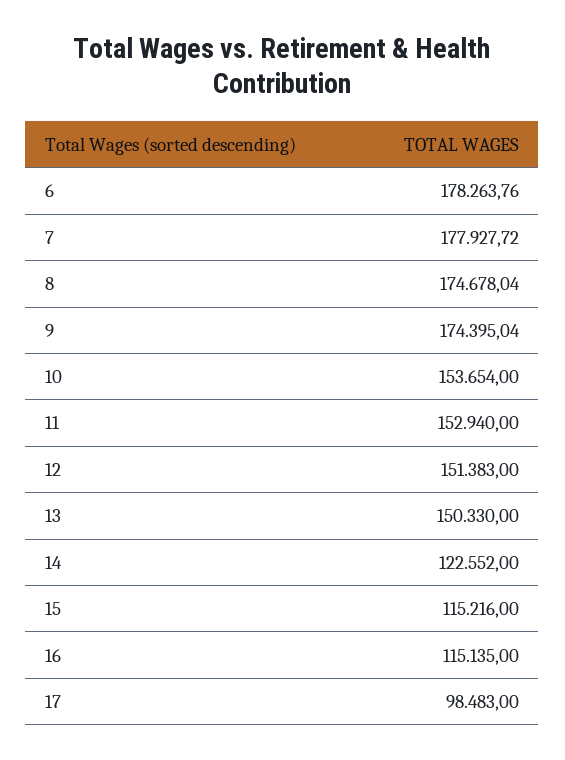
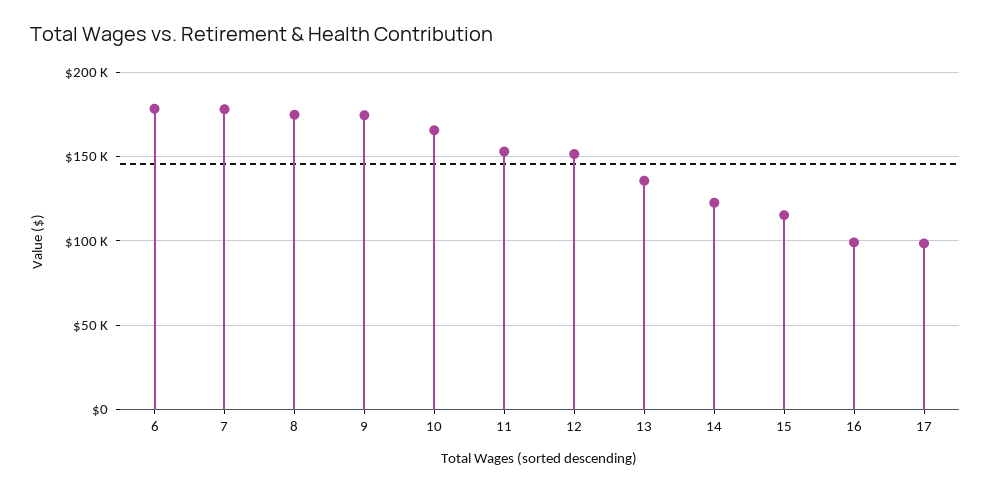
10: 153654 -> 165000
13: 150330 -> 135000
16: 115135 -> 100000

